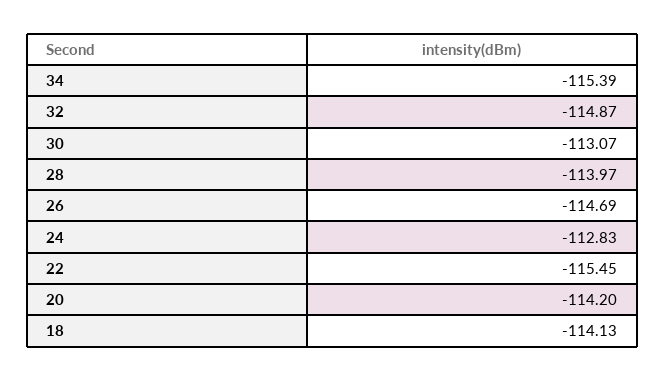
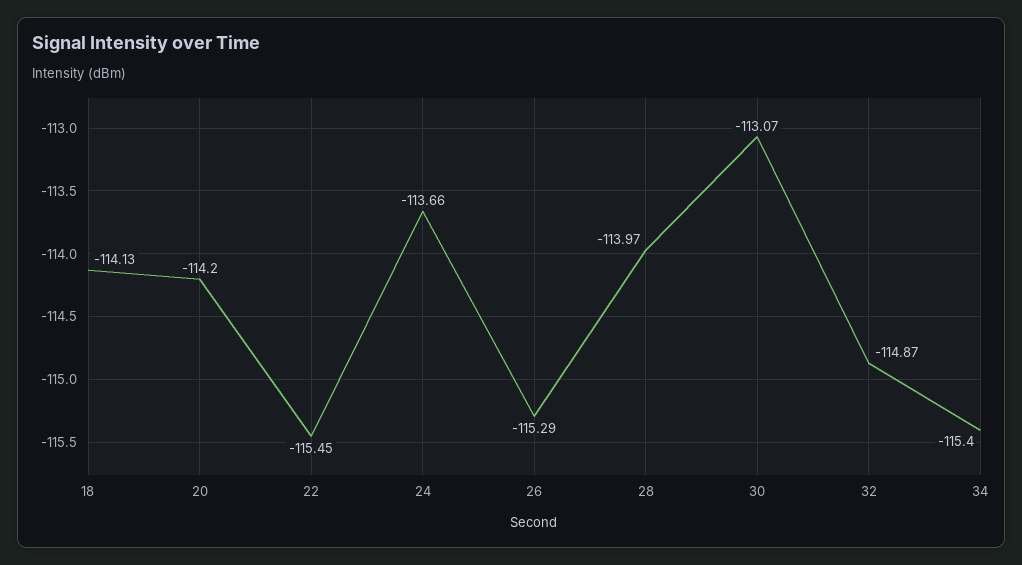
34: -115.39 -> -115.4
26: -114.69 -> -115.29
24: -112.83 -> -113.66

